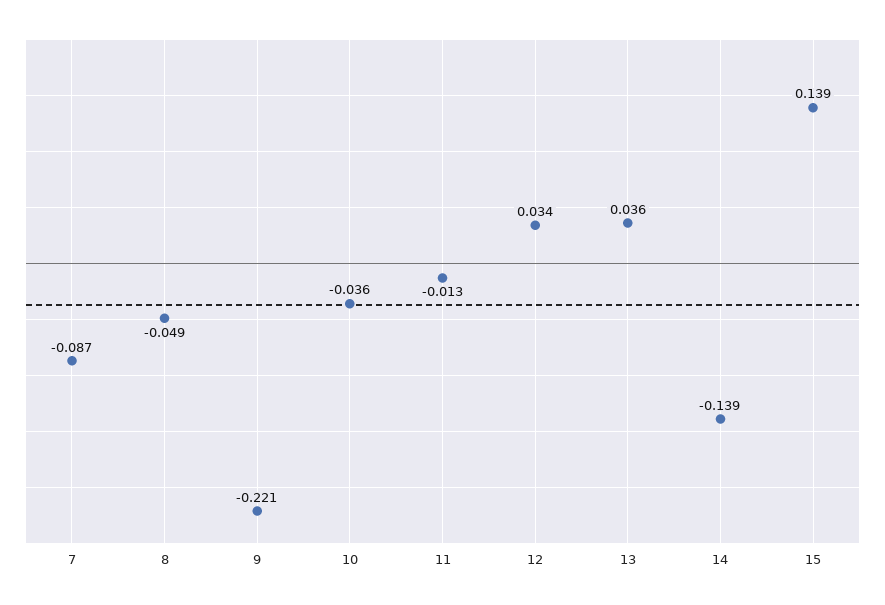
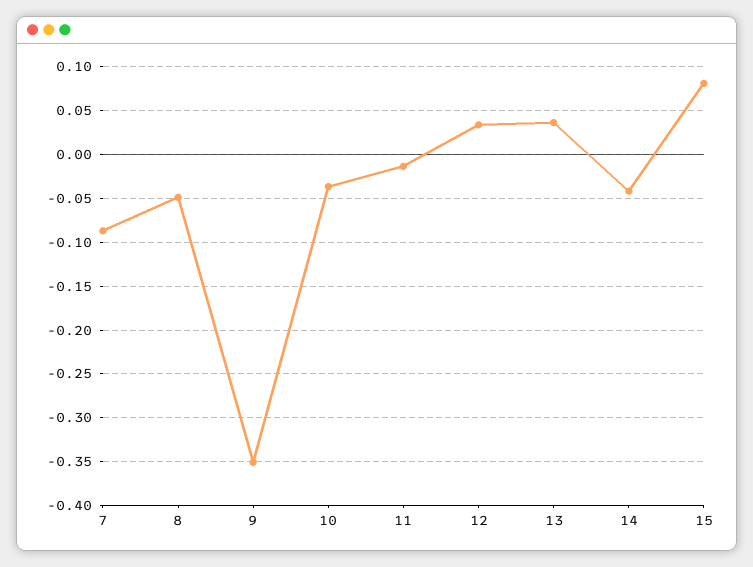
9: -0.221 -> -0.35
14: -0.139 -> -0.04
15: 0.139 -> 0.08

